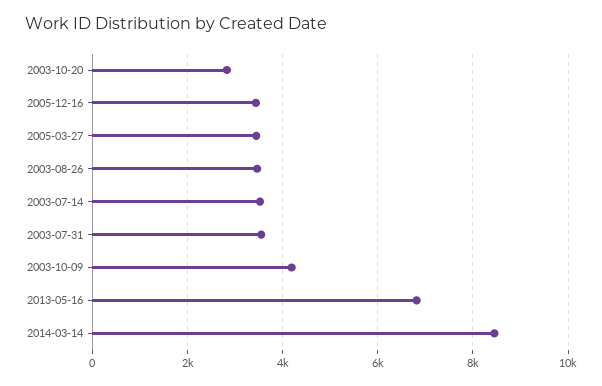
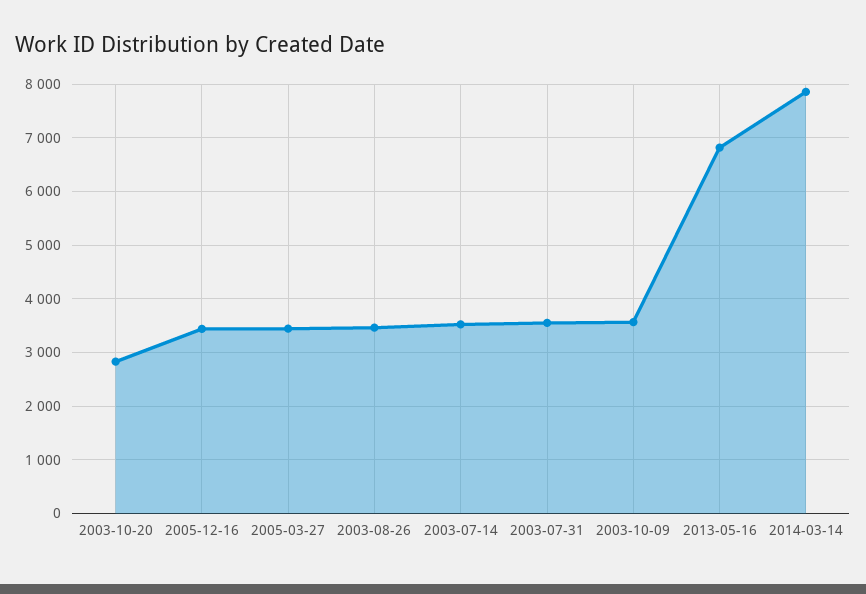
2003-10-09: 4200 -> 3600
2014-03-14: 8400 -> 7800

